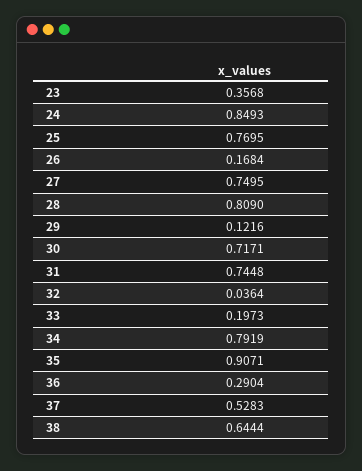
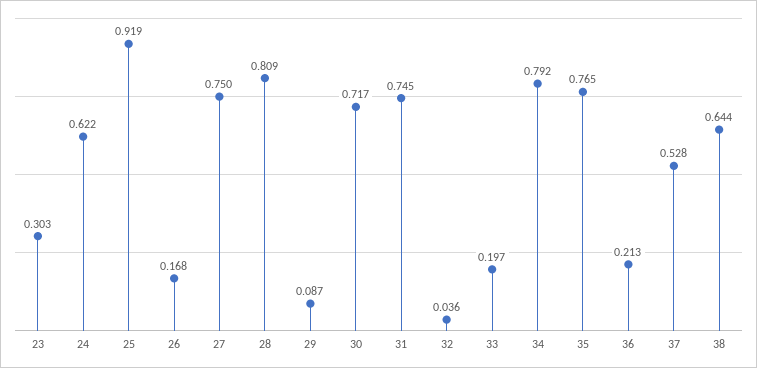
23: 0.3568 -> 0.303
24: 0.8493 -> 0.622
25: 0.7695 -> 0.919
29: 0.1216 -> 0.087
35: 0.9071 -> 0.765
36: 0.2904 -> 0.213

